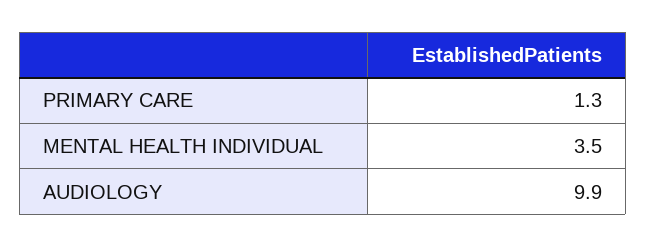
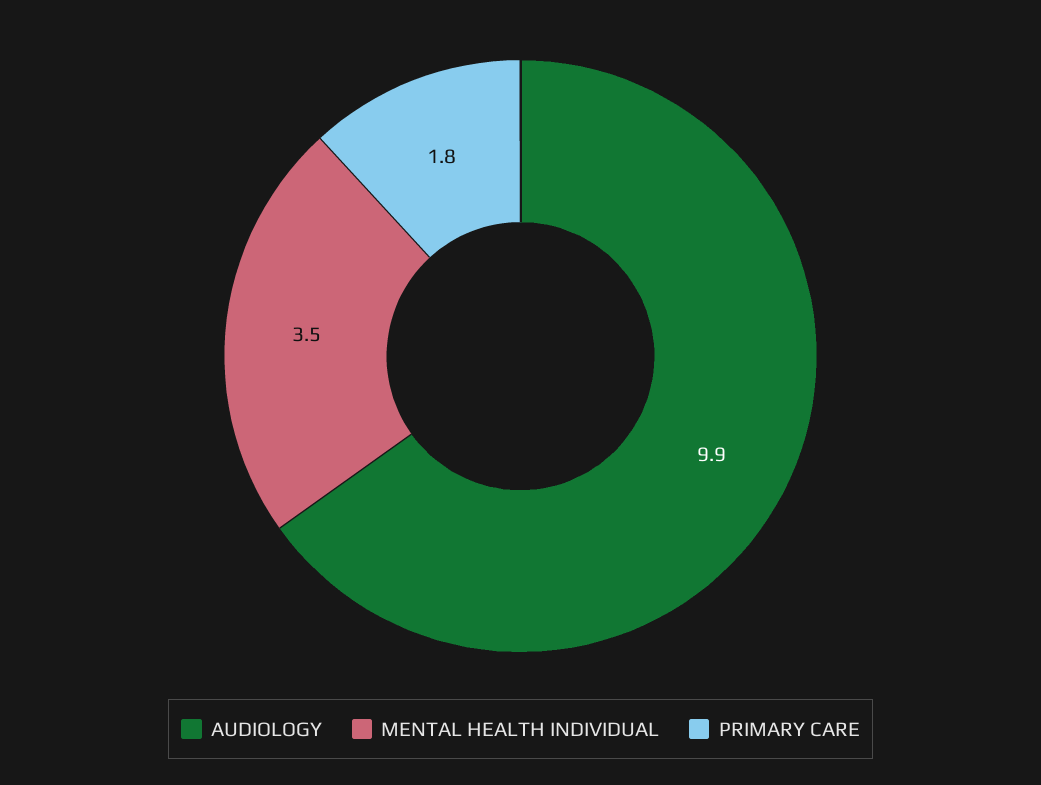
PRIMARY CARE: 1.3 -> 1.8

